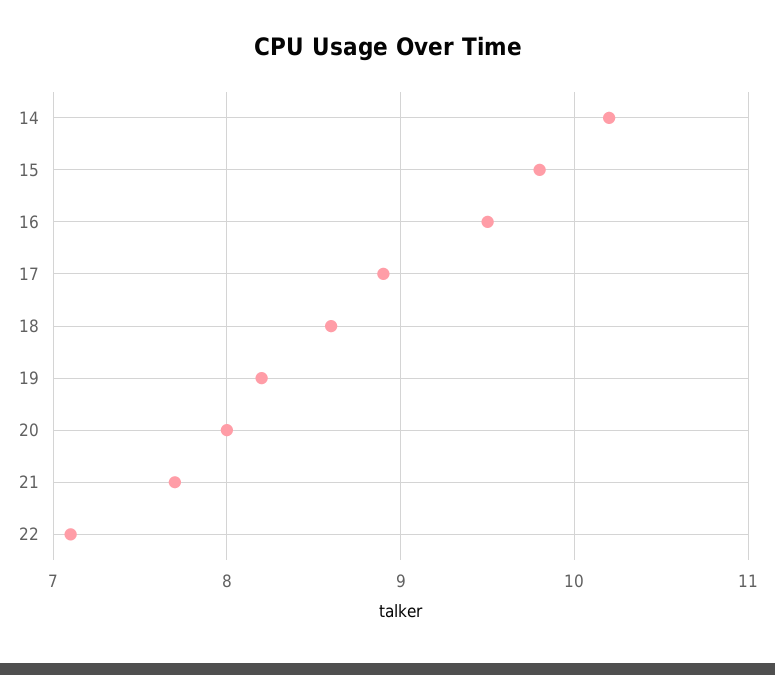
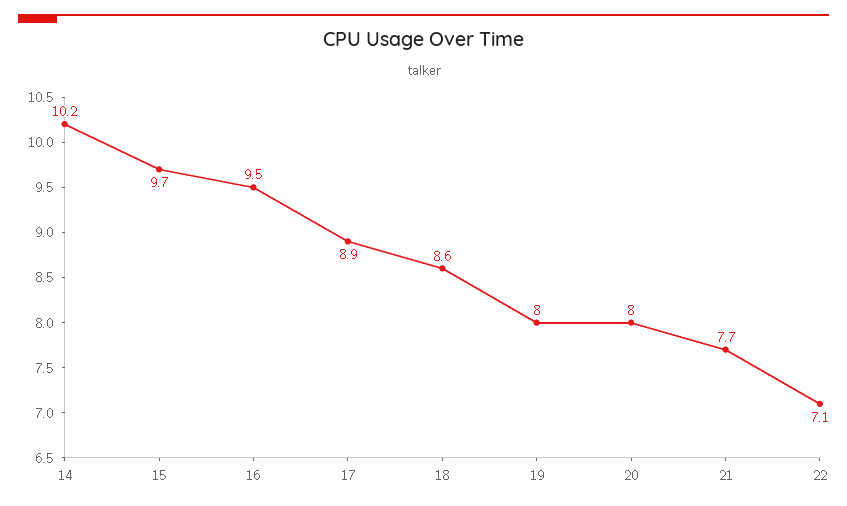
15: 9.8 -> 9.7
19: 8.2 -> 8

